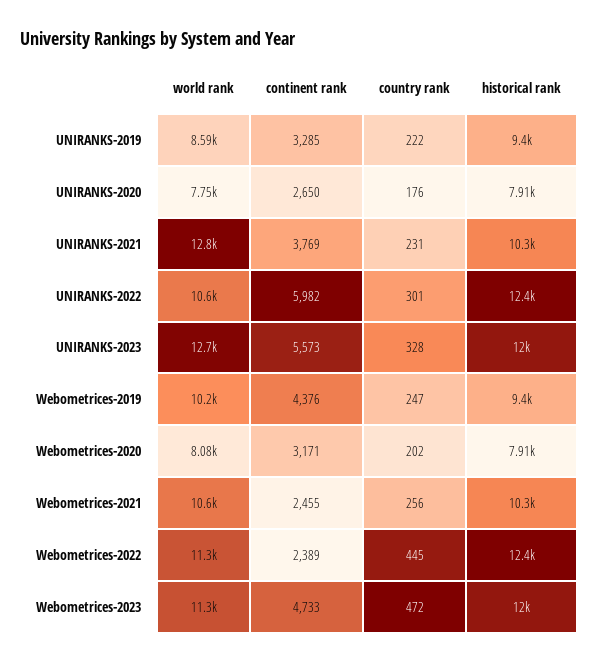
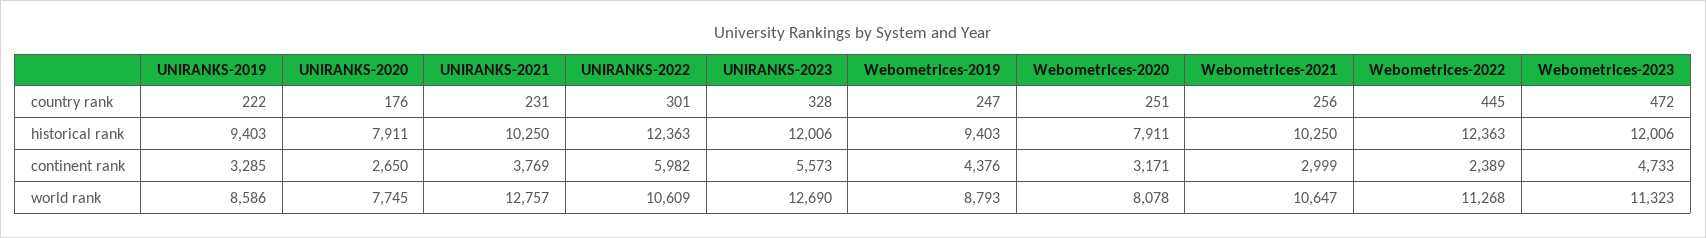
world rank, Webometrices-2019: 10200 -> 8793
country rank, Webometrices-2020: 202 -> 251
continent rank, Webometrices-2021: 2455 -> 2999

